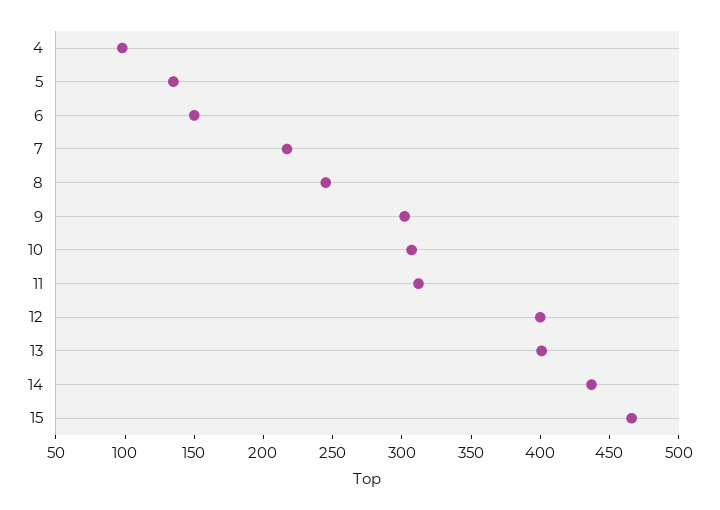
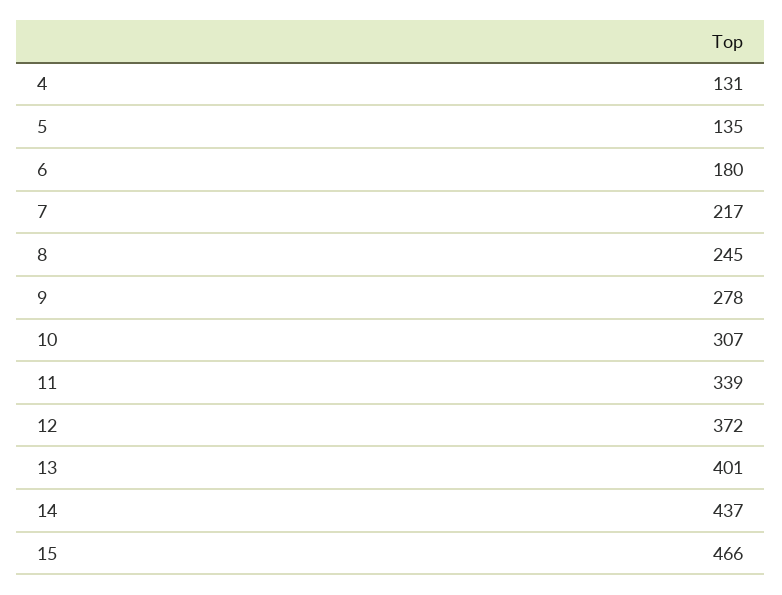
4: 100 -> 131
6: 150 -> 180
9: 300 -> 278
11: 310 -> 339
12: 400 -> 372

